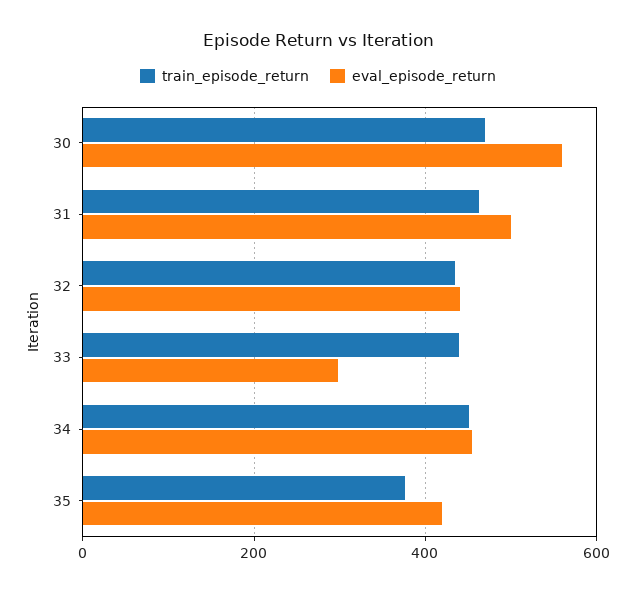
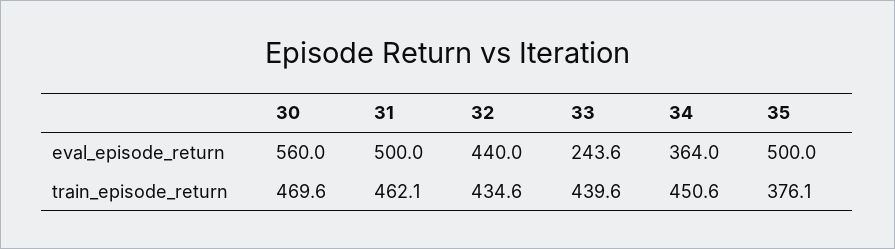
eval_episode_return, 33: 300 -> 243.6
eval_episode_return, 34: 460 -> 364
eval_episode_return, 35: 420 -> 500

